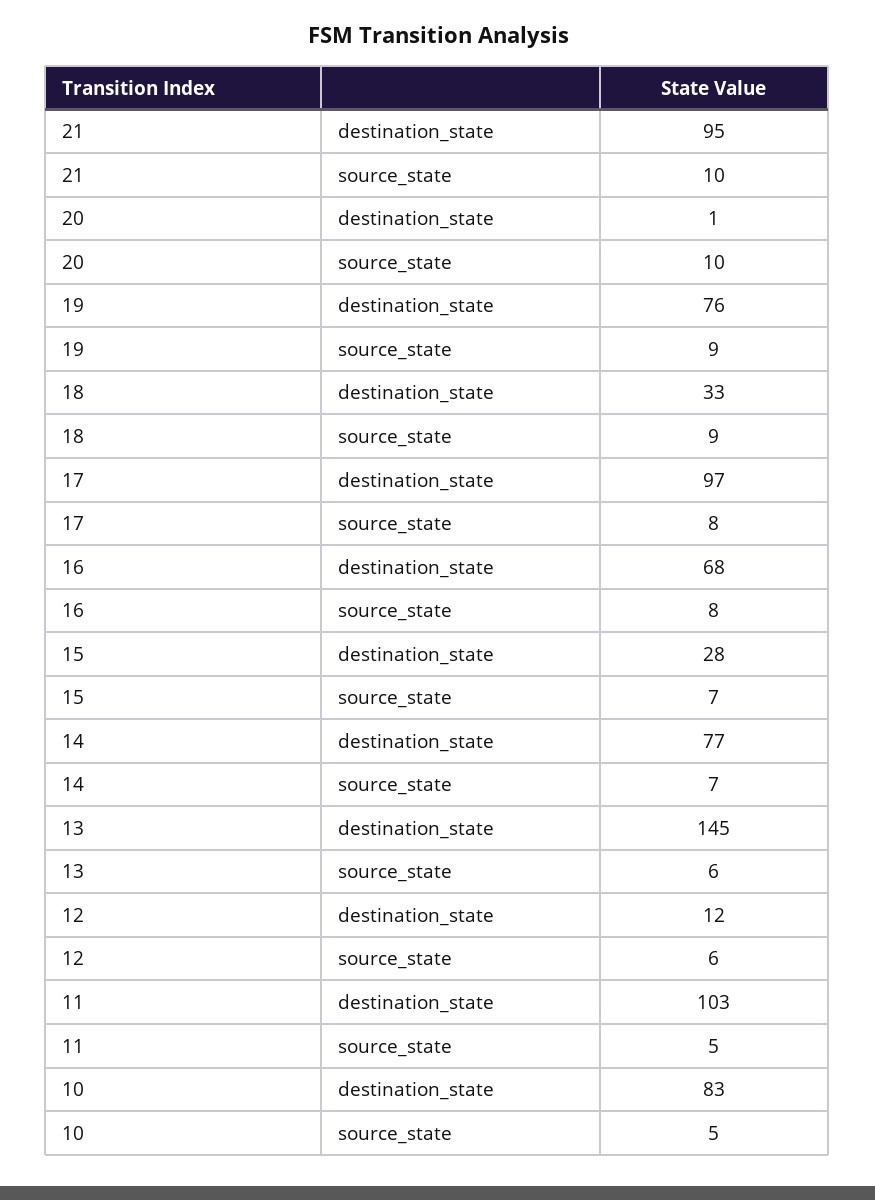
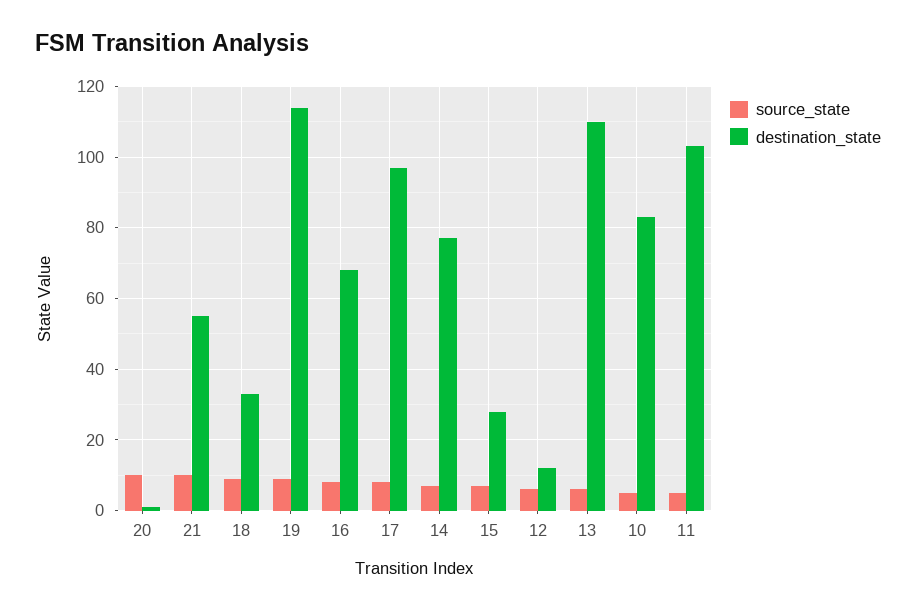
destination_state, 21: 95 -> 55
destination_state, 19: 76 -> 115
destination_state, 13: 145 -> 110

